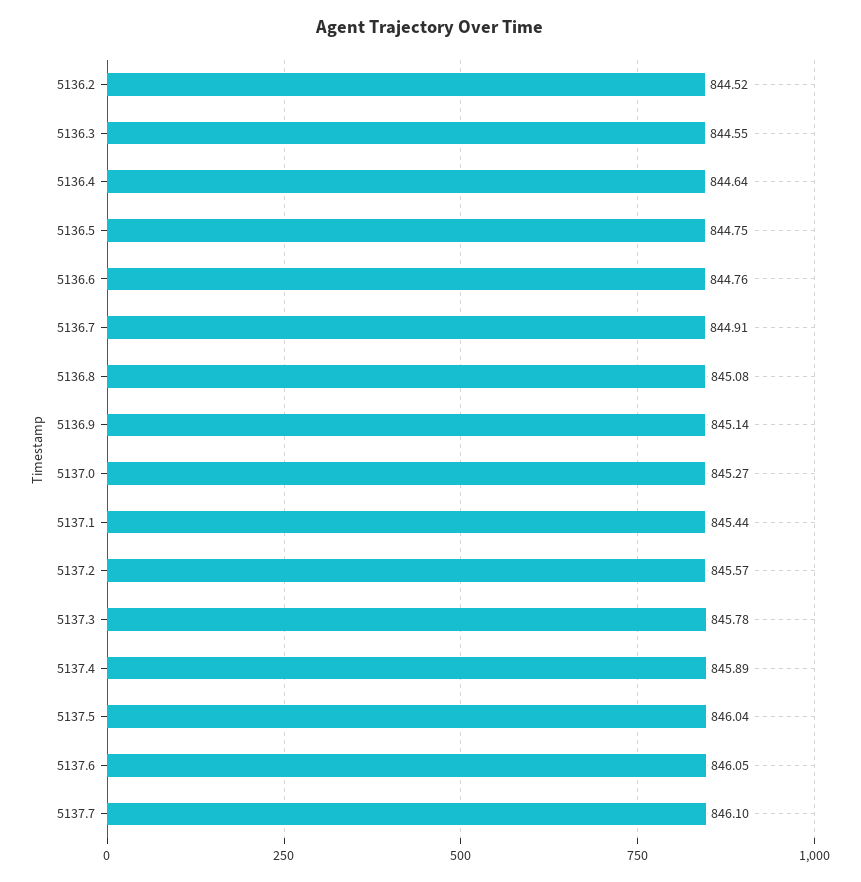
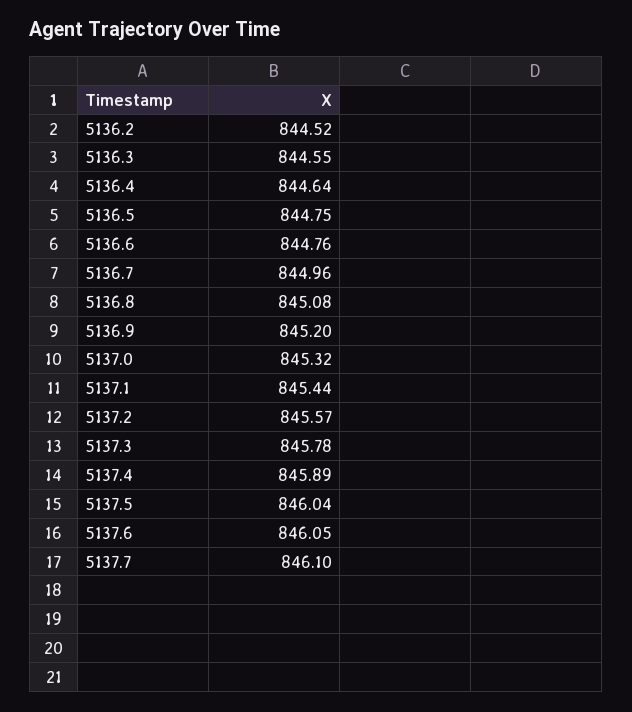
5136.7: 844.91 -> 844.96
5136.9: 845.14 -> 845.2
5137.0: 845.27 -> 845.32

